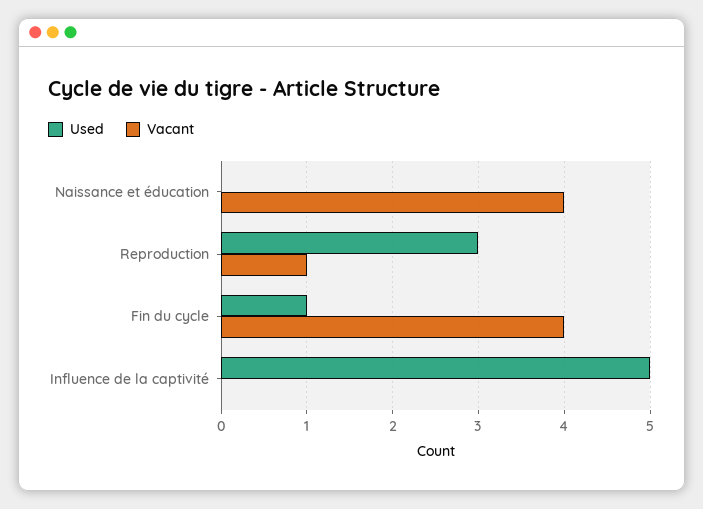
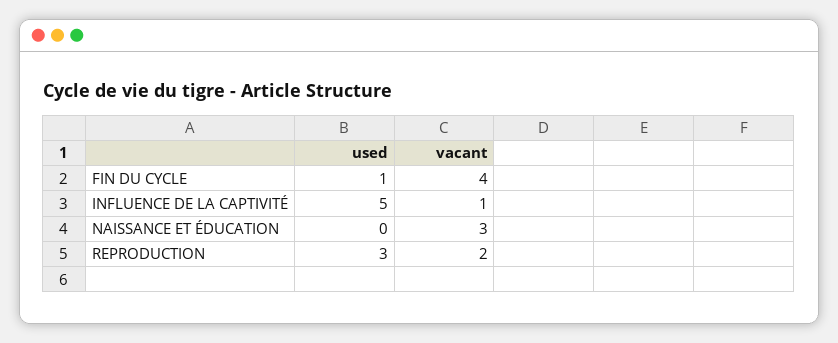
Vacant, Naissance et éducation: 4 -> 3
Vacant, Reproduction: 1 -> 2
Vacant, Influence de la captivité: 0 -> 1

